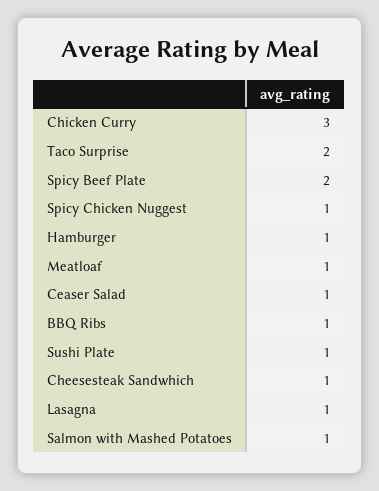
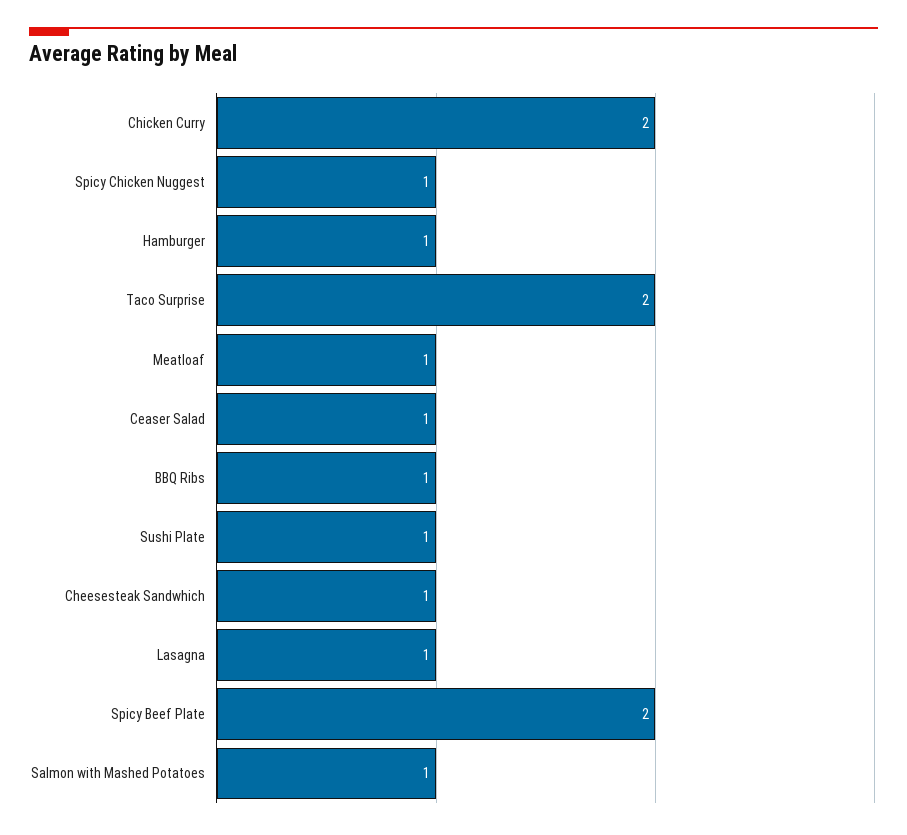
Chicken Curry: 3 -> 2

